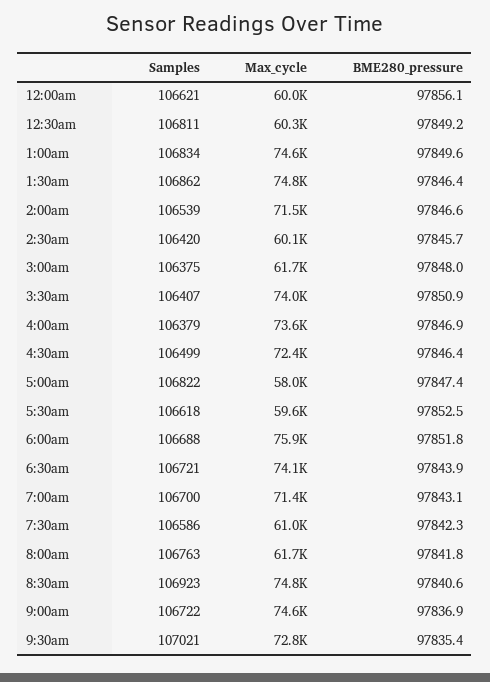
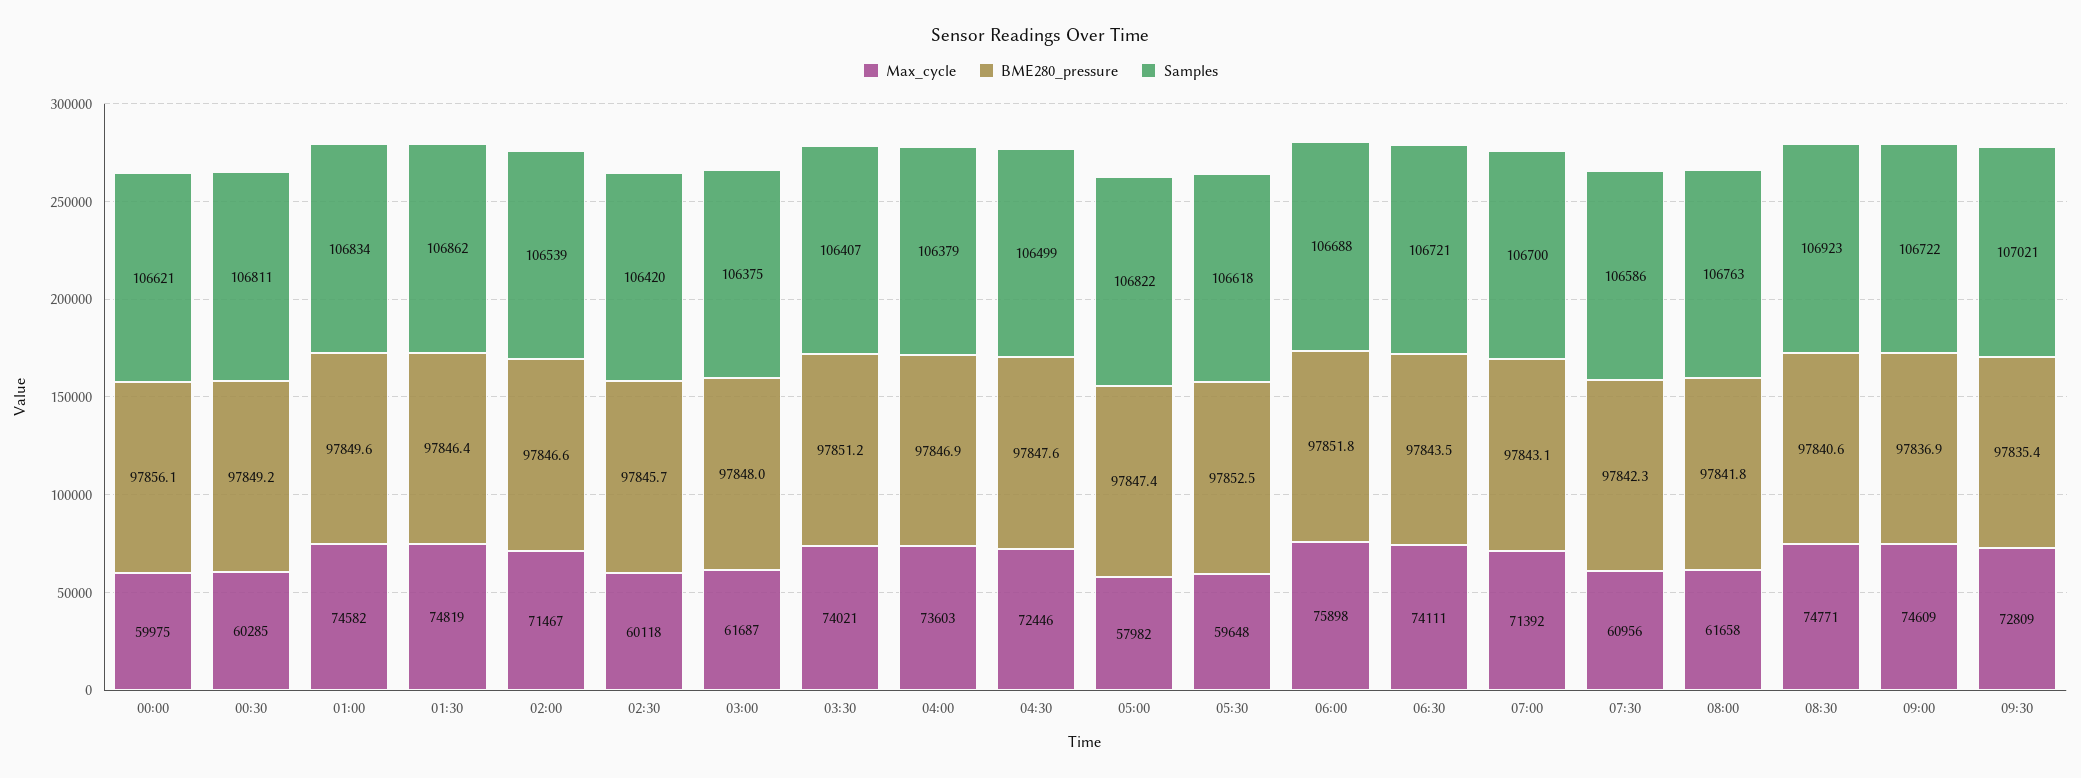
BME280_pressure, 3:30am: 97850.9 -> 97851.2
BME280_pressure, 4:30am: 97846.4 -> 97847.6
BME280_pressure, 6:30am: 97843.9 -> 97843.5

